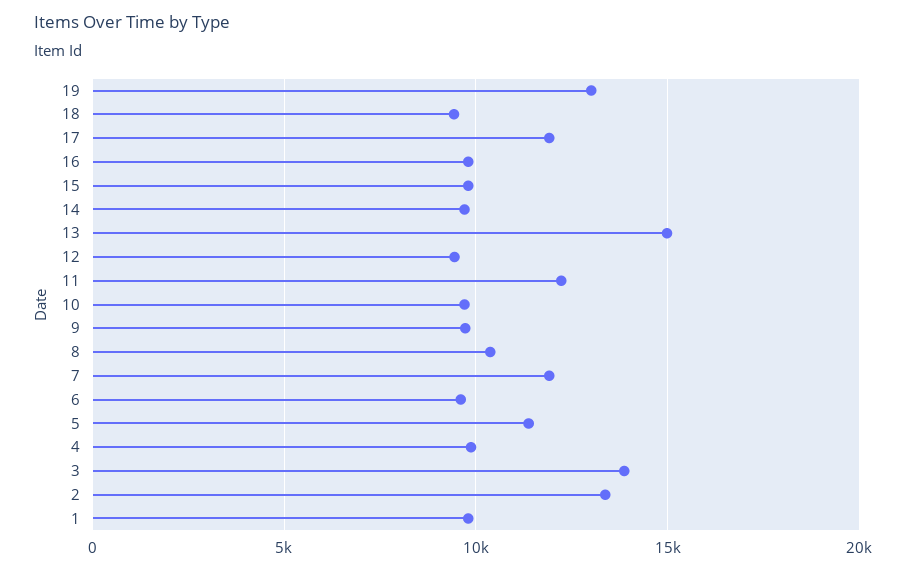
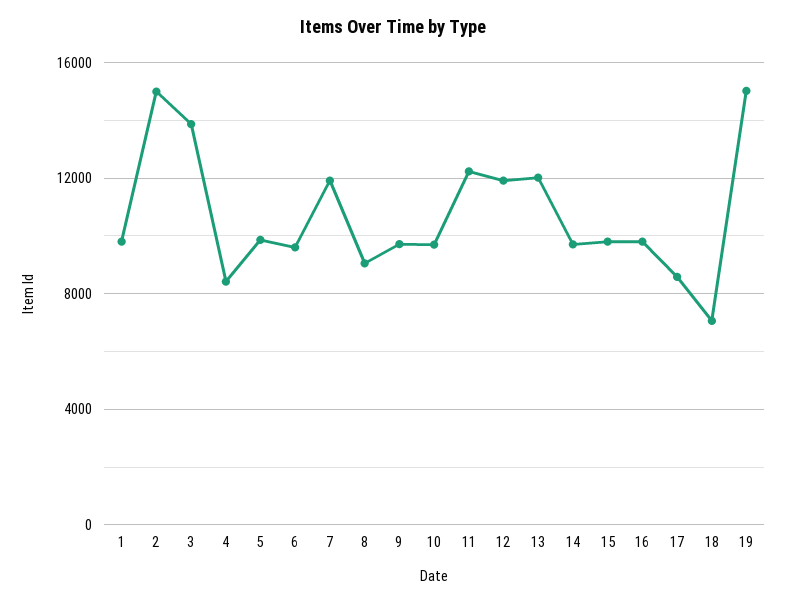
19: 13000 -> 15000
18: 9500 -> 7000
17: 12000 -> 8500
13: 15000 -> 12000
12: 9500 -> 12000
8: 10500 -> 9000
5: 11500 -> 10000
4: 10000 -> 8500
2: 13500 -> 15000

